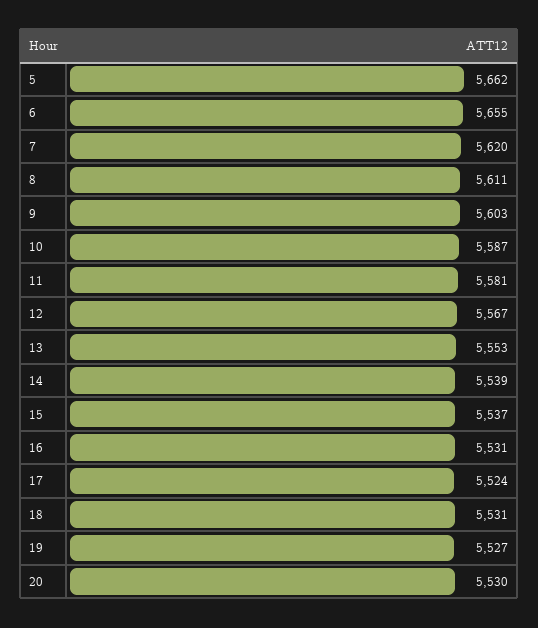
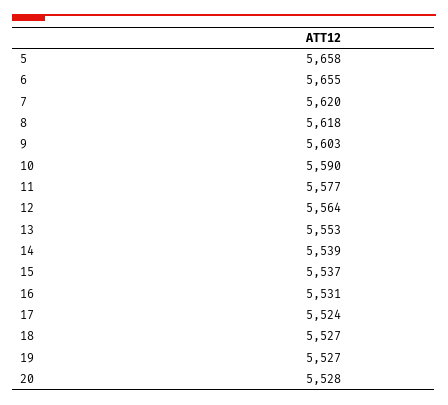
5: 5662 -> 5658
8: 5611 -> 5618
10: 5587 -> 5590
11: 5581 -> 5577
12: 5567 -> 5564
18: 5531 -> 5527
20: 5530 -> 5528

